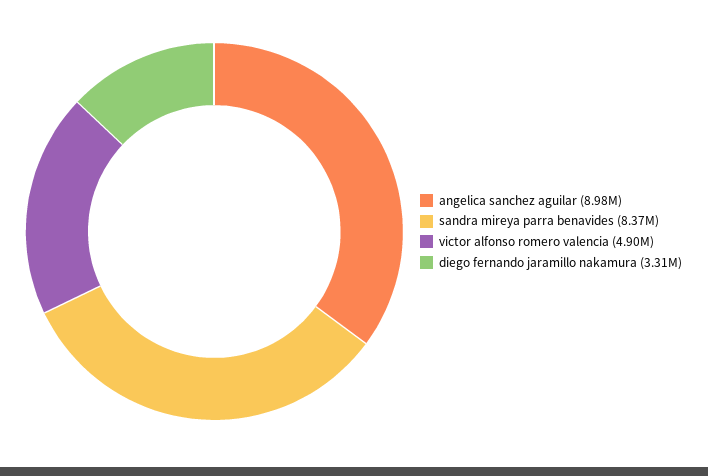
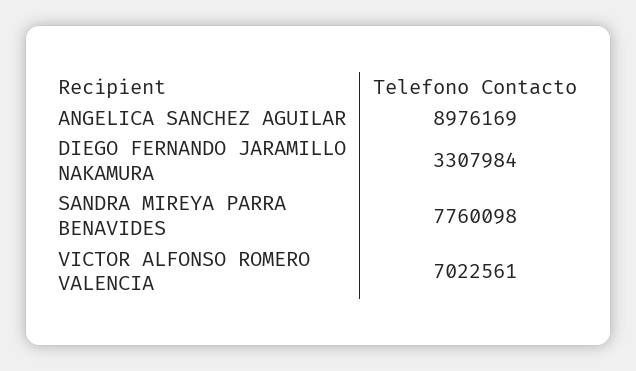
sandra mireya parra benavides: 8370000 -> 7760098
victor alfonso romero valencia: 4900000 -> 7022561

